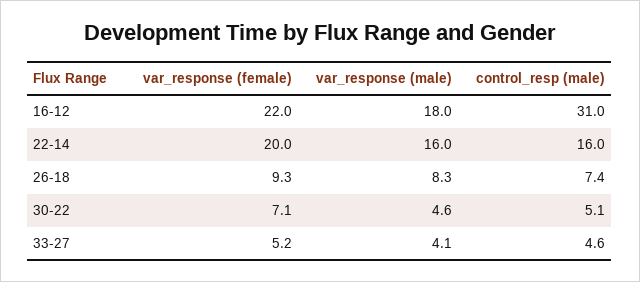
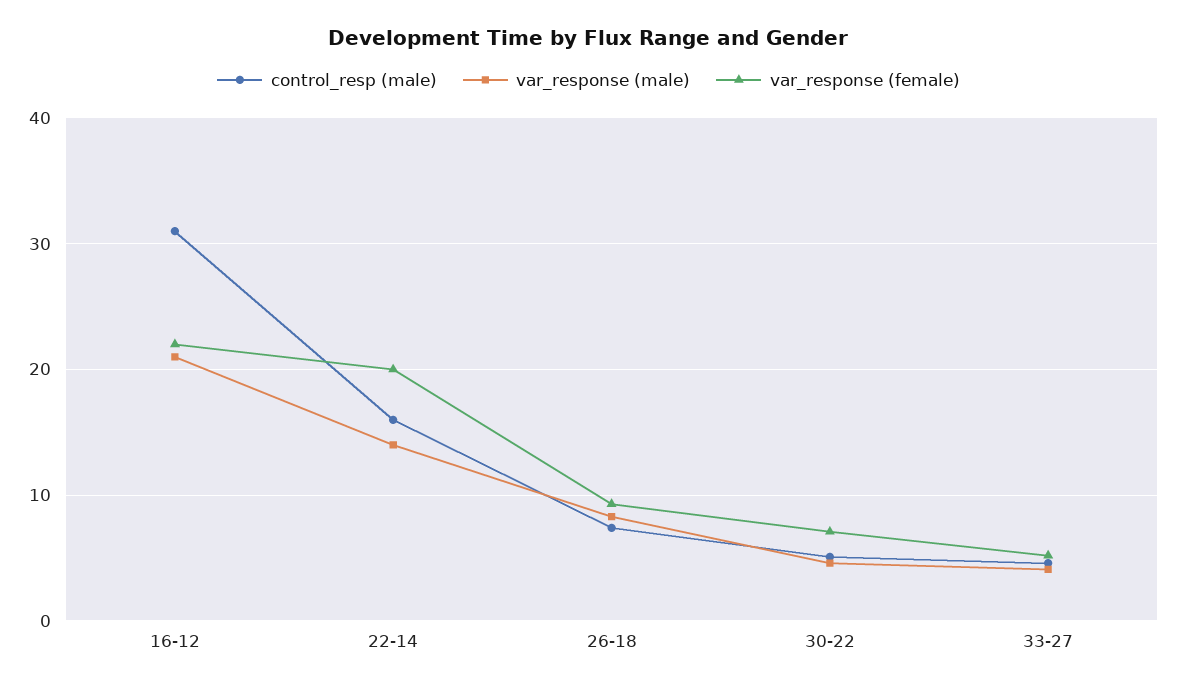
var_response (male), 16-12: 18 -> 21
var_response (male), 22-14: 16 -> 14

